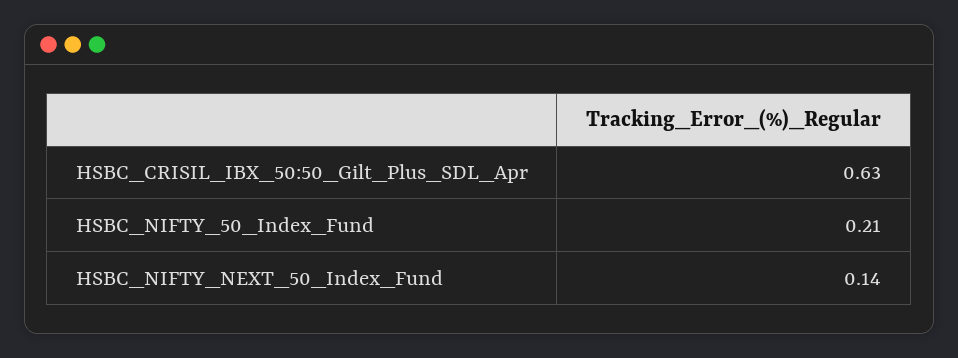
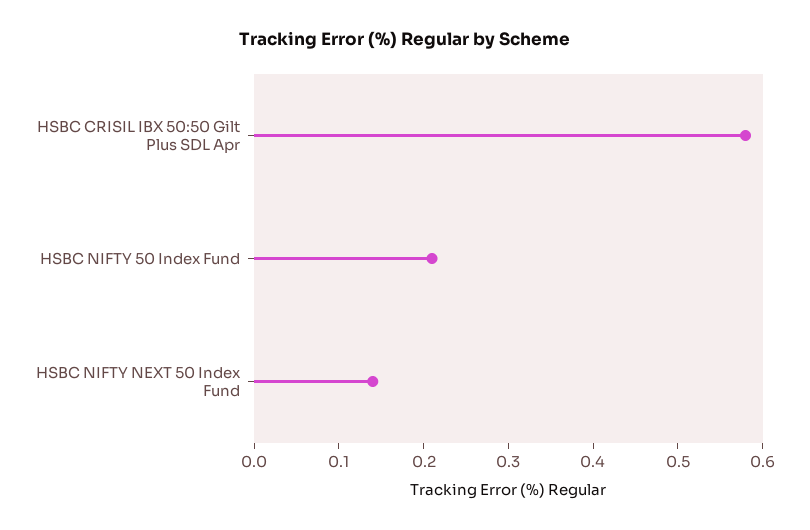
HSBC_CRISIL_IBX_50:50_Gilt_Plus_SDL_Apr: 0.63 -> 0.58

